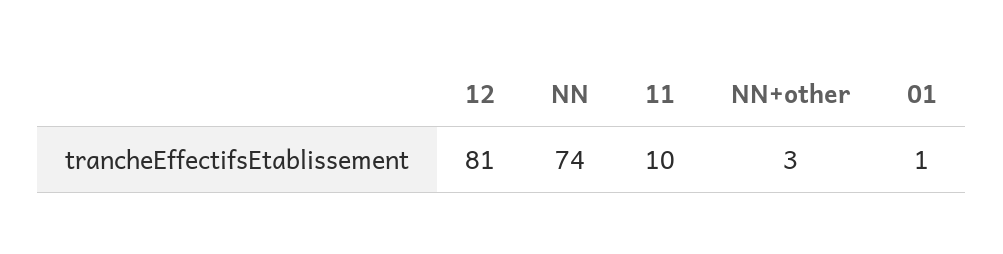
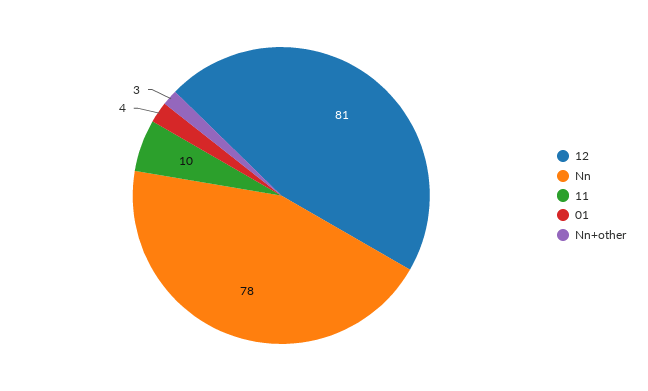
NN: 74 -> 78
01: 1 -> 4

